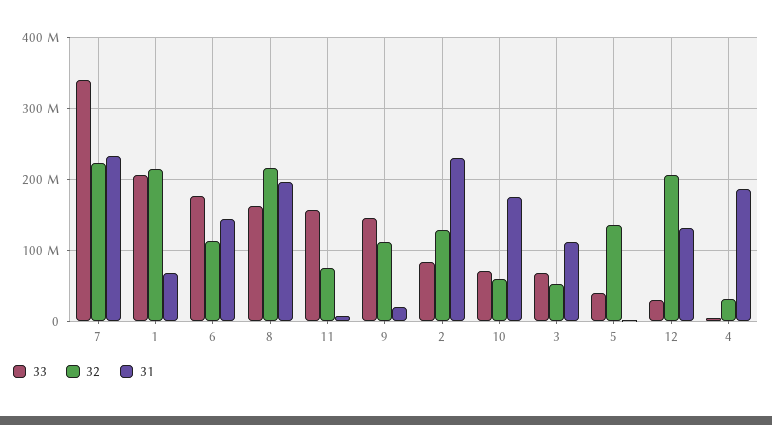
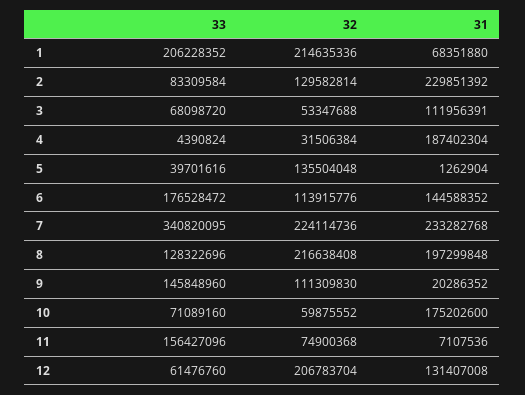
33, 8: 160000000 -> 128322696
33, 12: 30000000 -> 61476760

